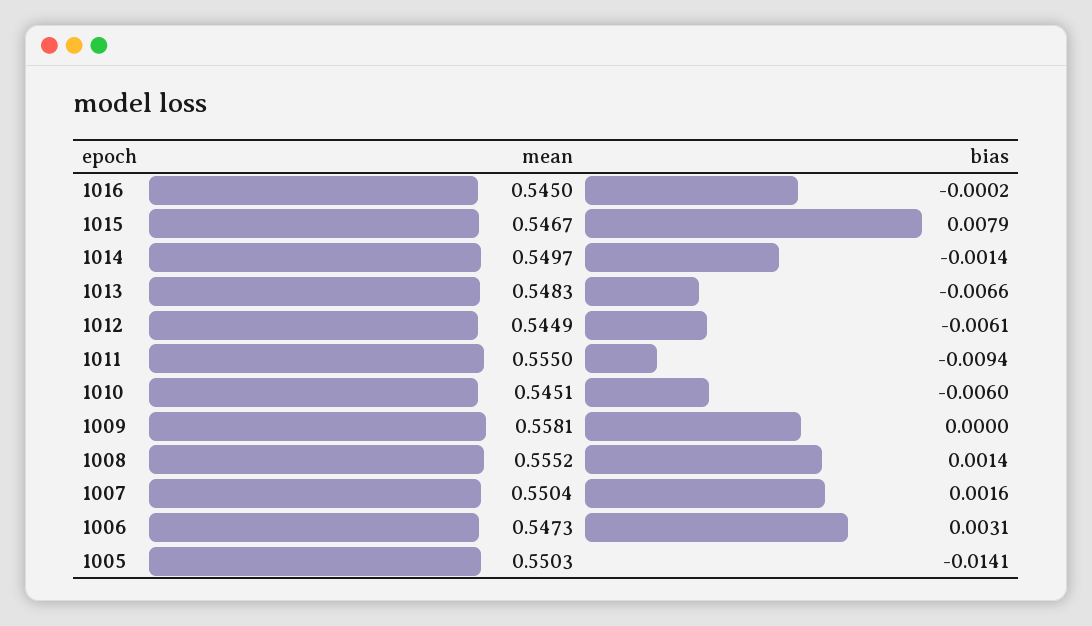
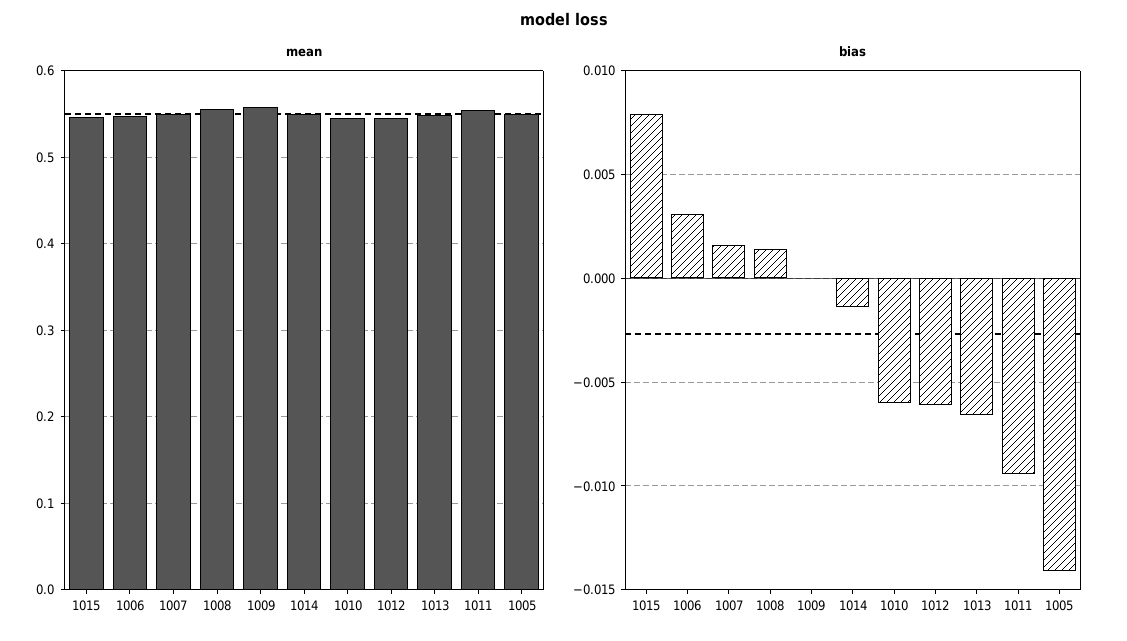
mean, 1016: 0.545 -> none
bias, 1016: -0.0002 -> none

